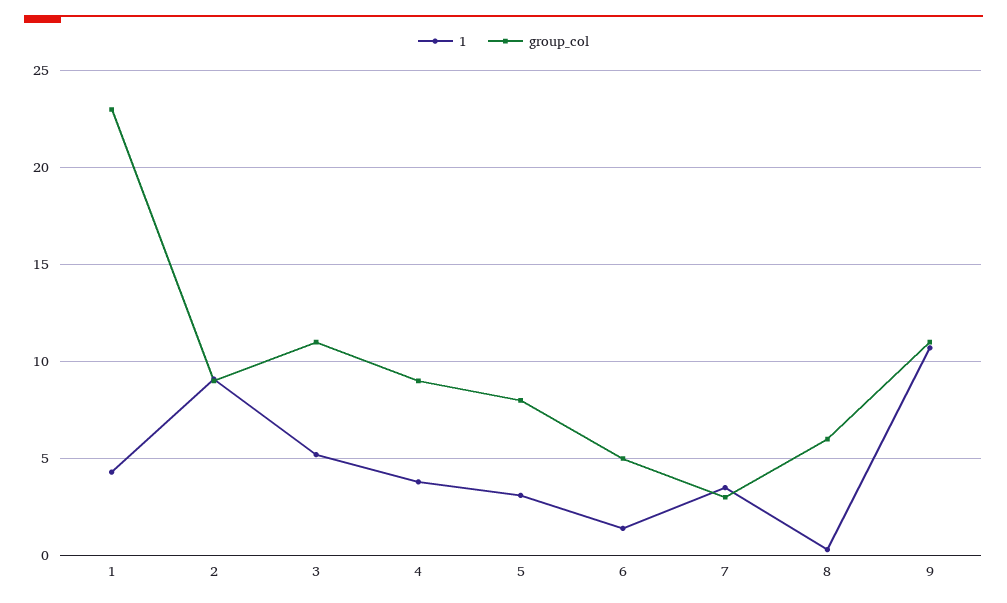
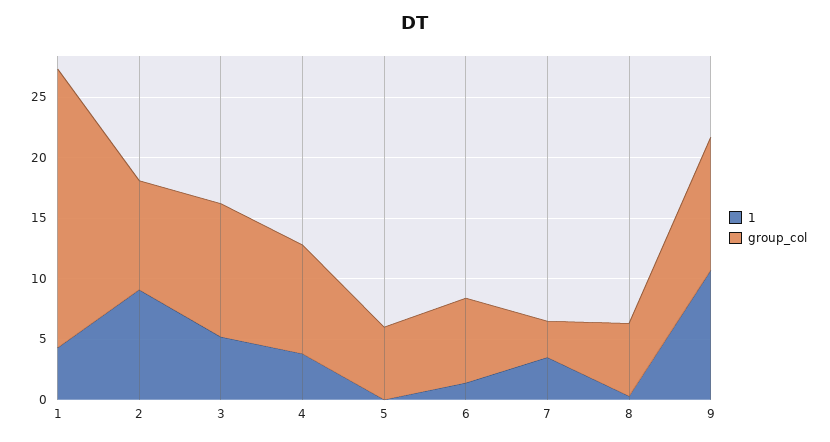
1, 5: 3 -> 0
group_col, 5: 8 -> 6
group_col, 6: 5 -> 7

